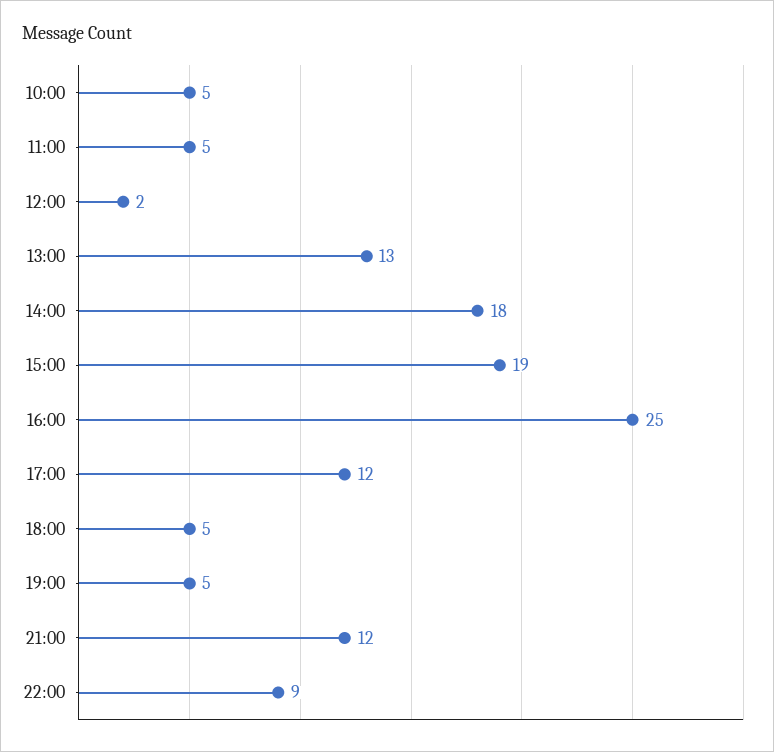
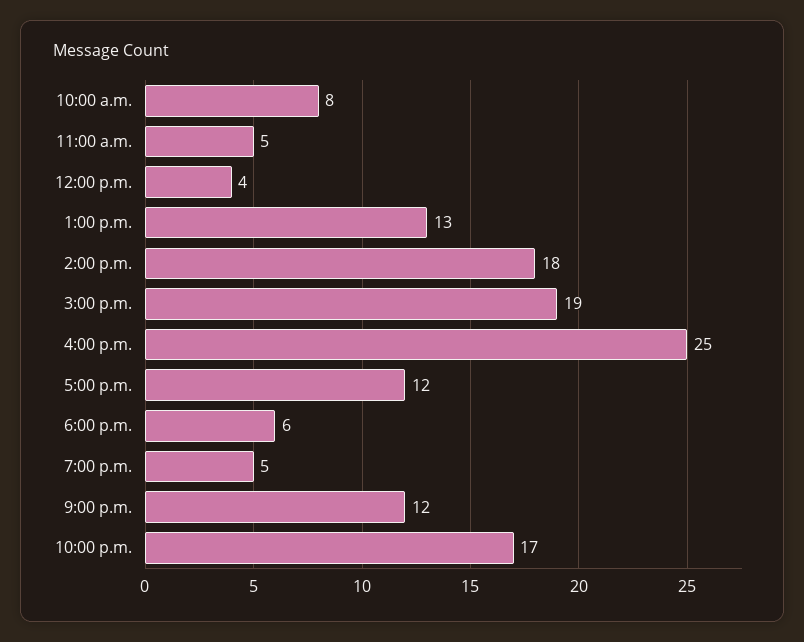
10:00: 5 -> 8
12:00: 2 -> 4
18:00: 5 -> 6
22:00: 9 -> 17

